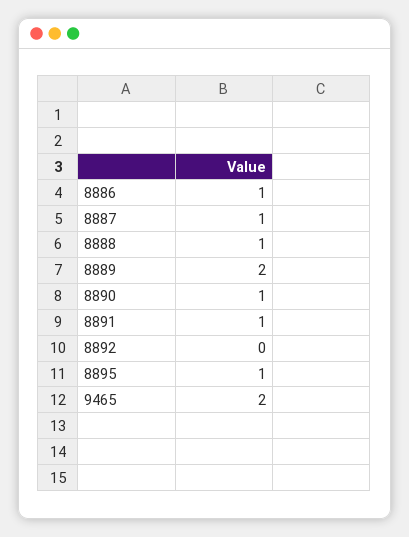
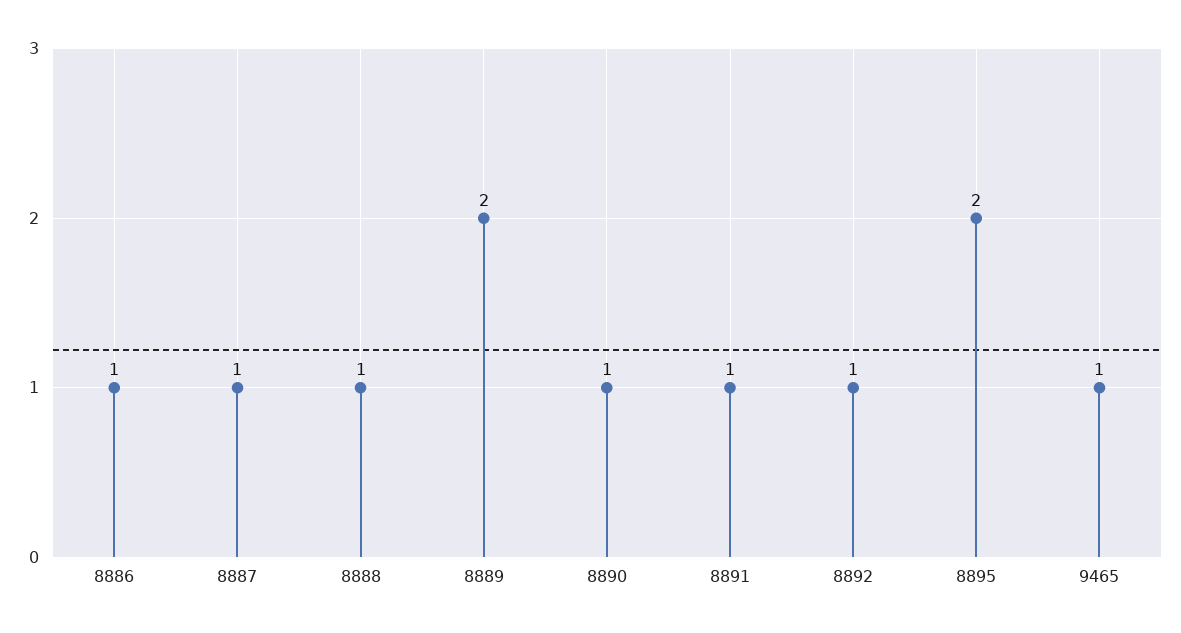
8892: 0 -> 1
8895: 1 -> 2
9465: 2 -> 1

